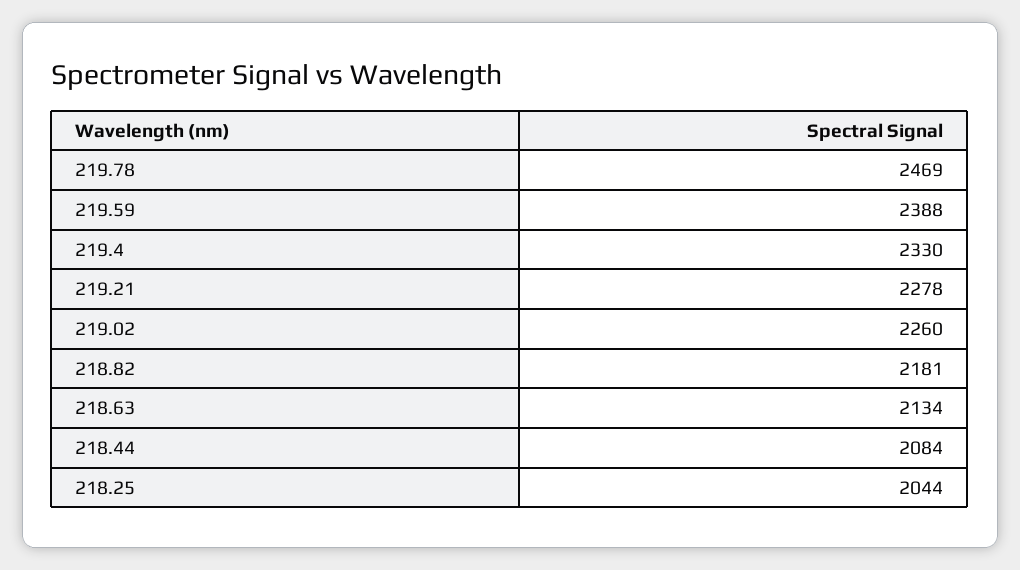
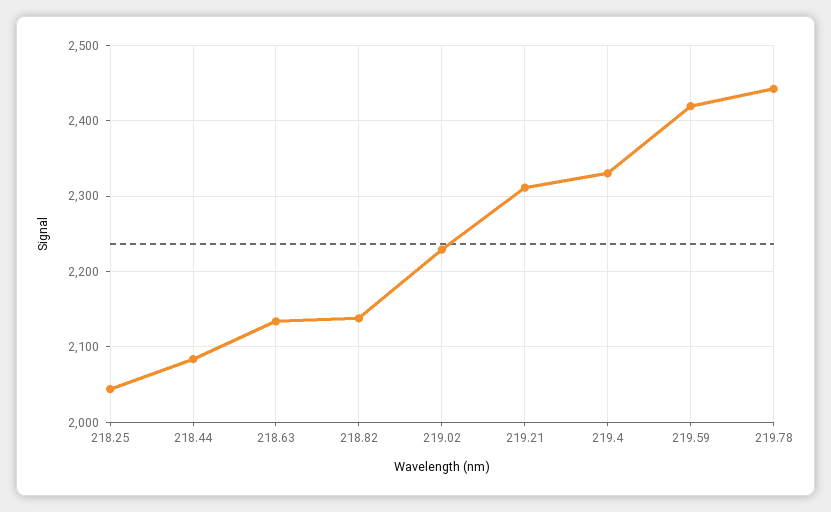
219.78: 2469 -> 2440
219.59: 2388 -> 2420
219.21: 2278 -> 2310
219.02: 2260 -> 2230
218.82: 2181 -> 2140

